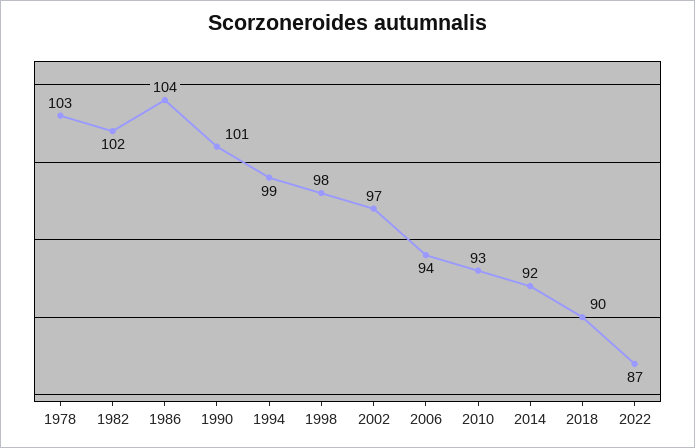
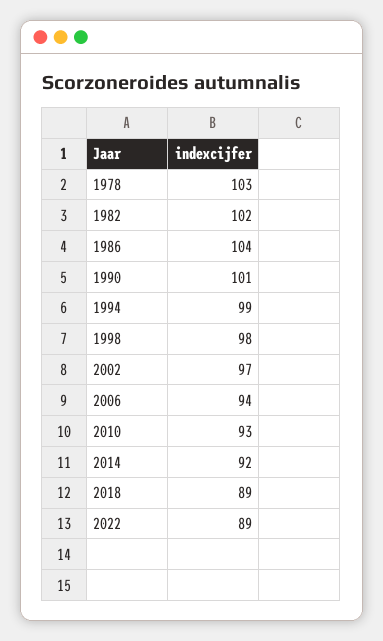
2018: 90 -> 89
2022: 87 -> 89

